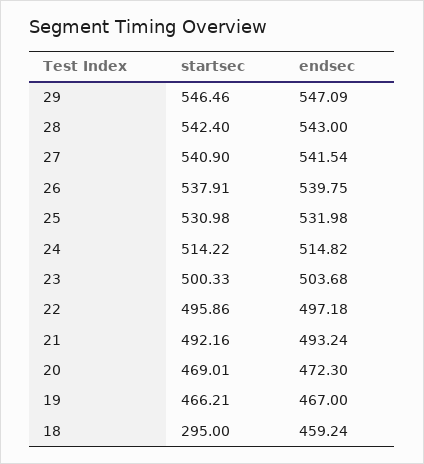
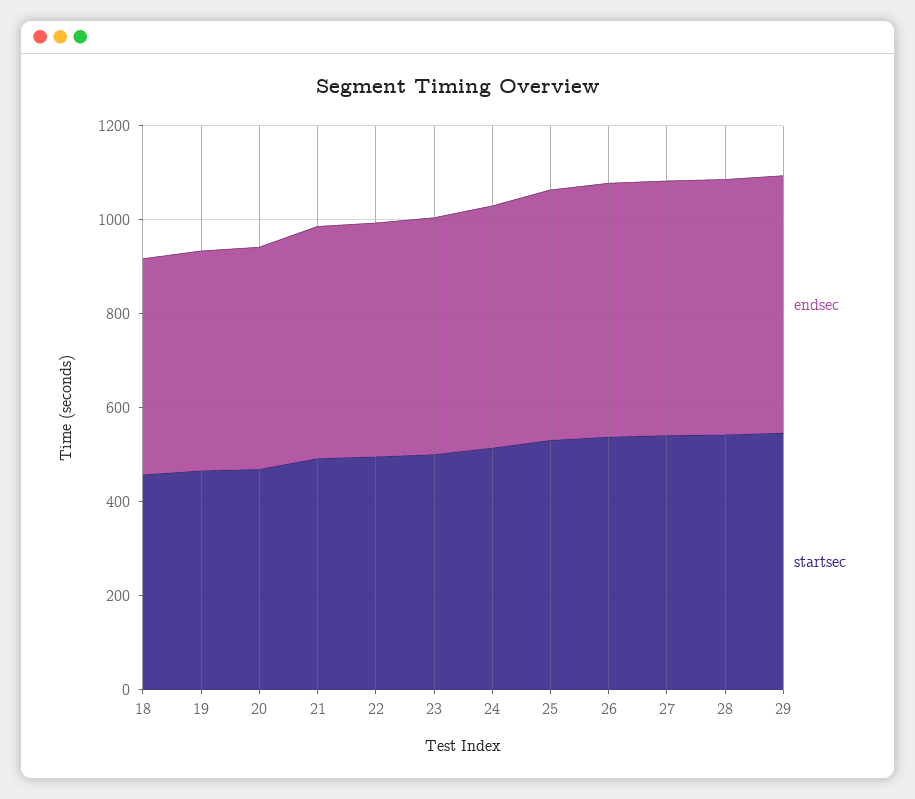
startsec, 18: 295 -> 450

